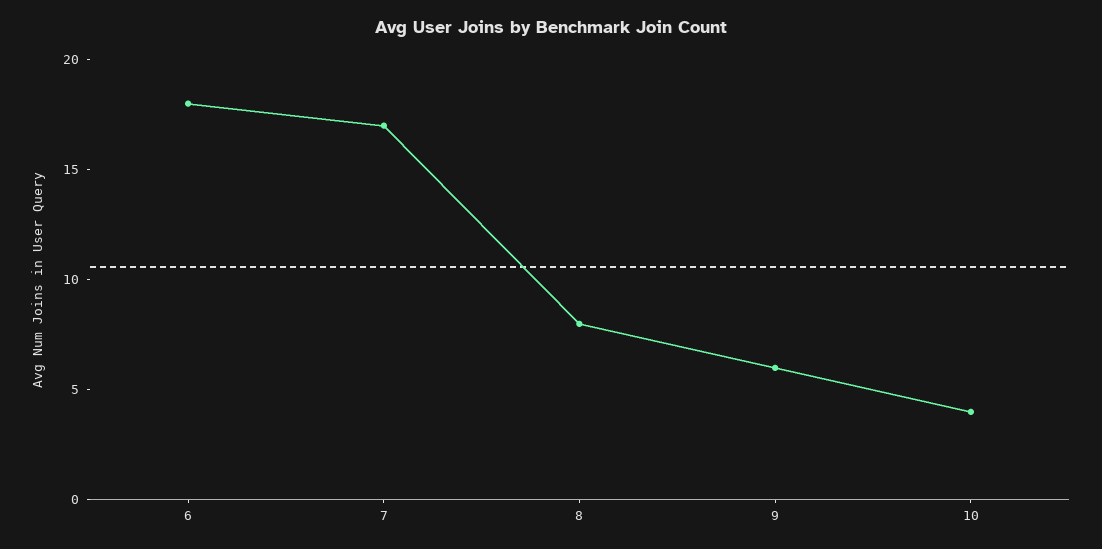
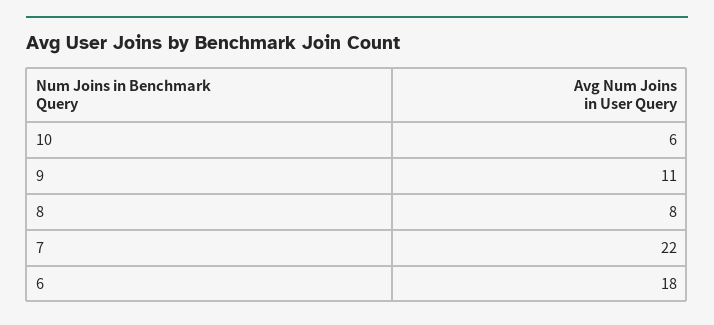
7: 17 -> 22
9: 6 -> 11
10: 4 -> 6

